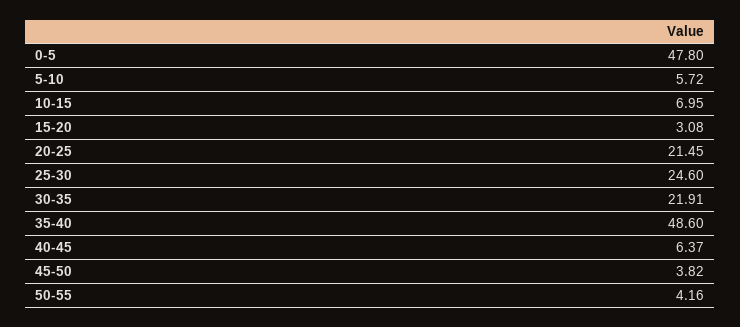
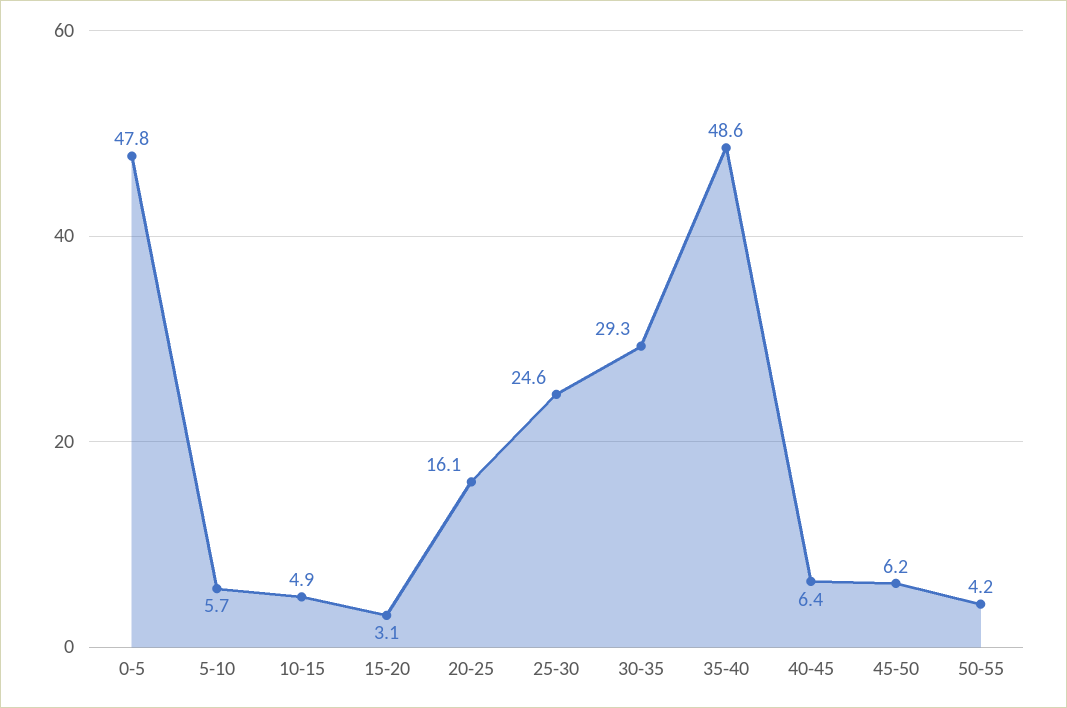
10-15: 6.95 -> 4.9
20-25: 21.45 -> 16.1
30-35: 21.91 -> 29.3
45-50: 3.82 -> 6.2

